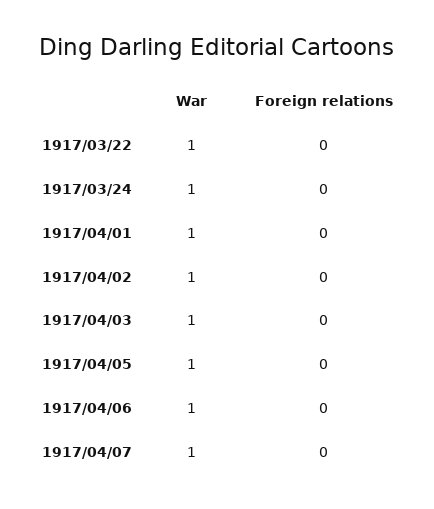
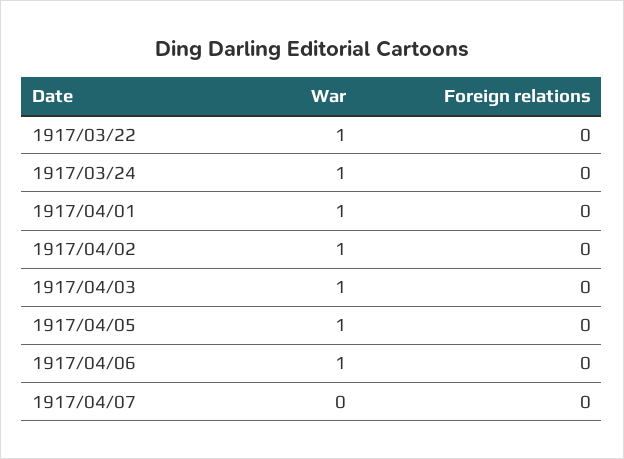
War, 1917/04/07: 1 -> 0

